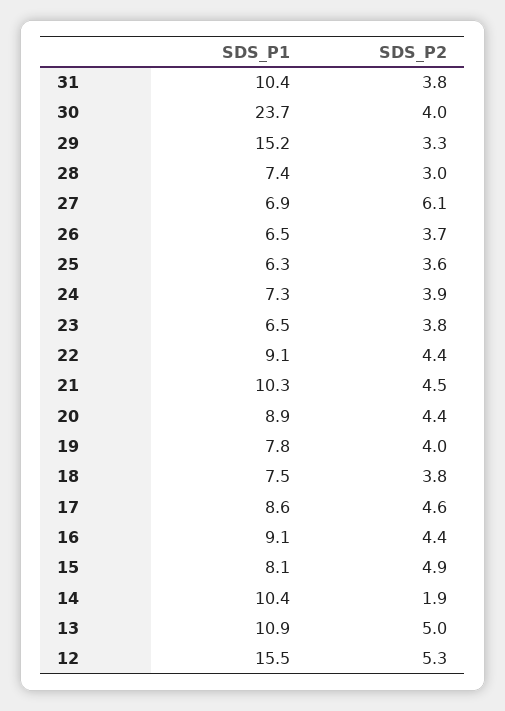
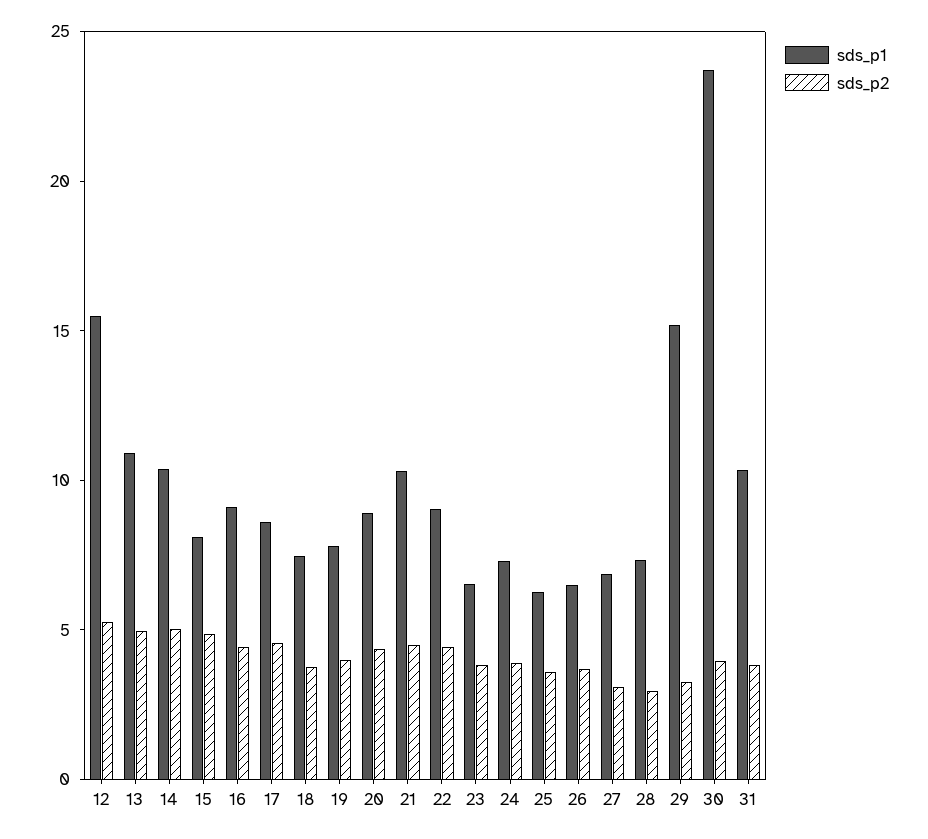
SDS_P2, 27: 6.1 -> 3
SDS_P2, 14: 1.9 -> 5

